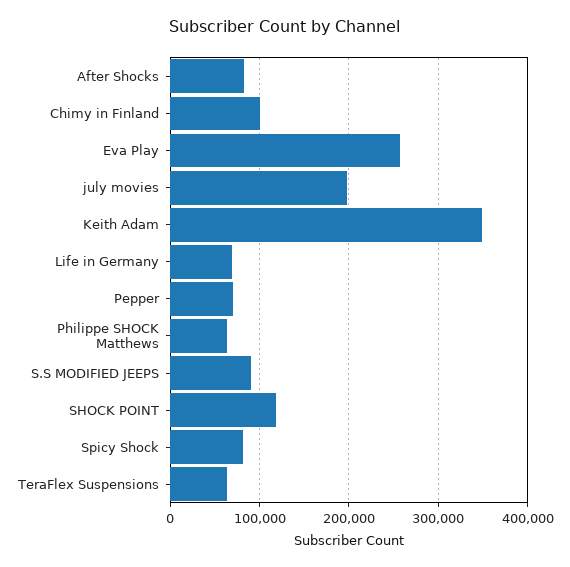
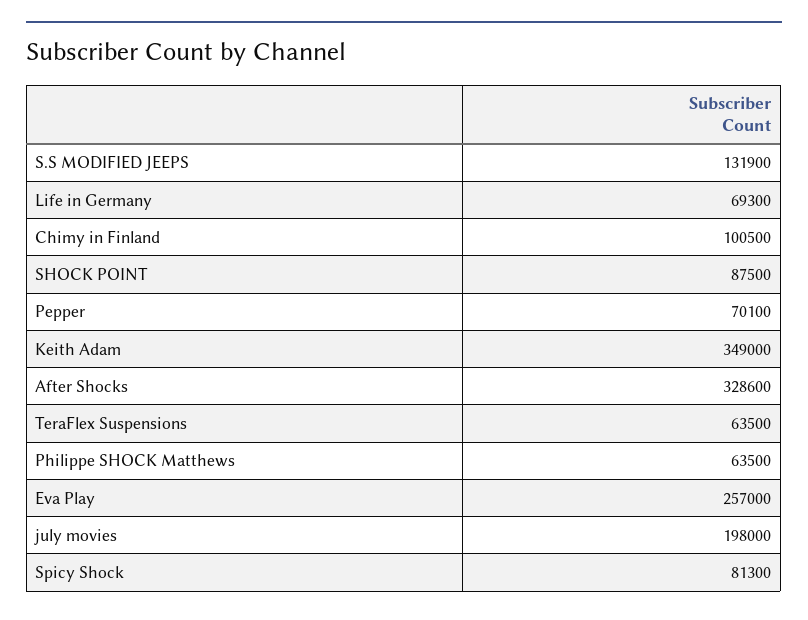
After Shocks: 80000 -> 328600
S.S MODIFIED JEEPS: 90000 -> 131900
SHOCK POINT: 120000 -> 87500

